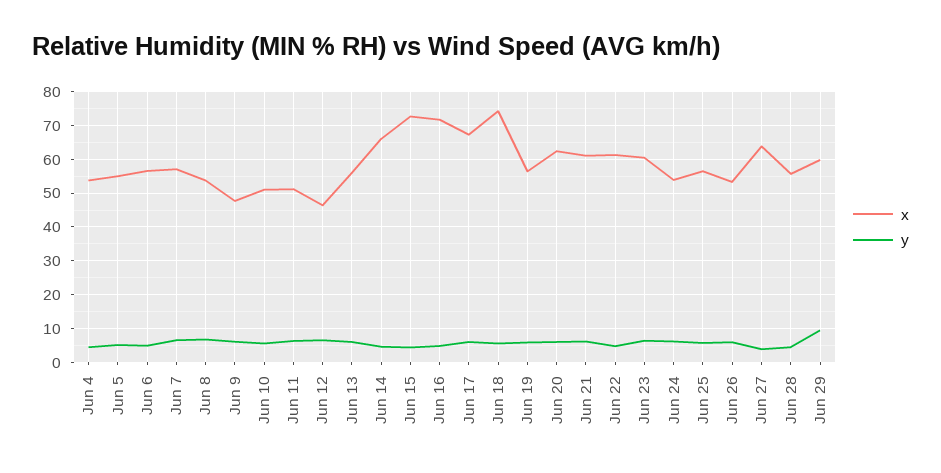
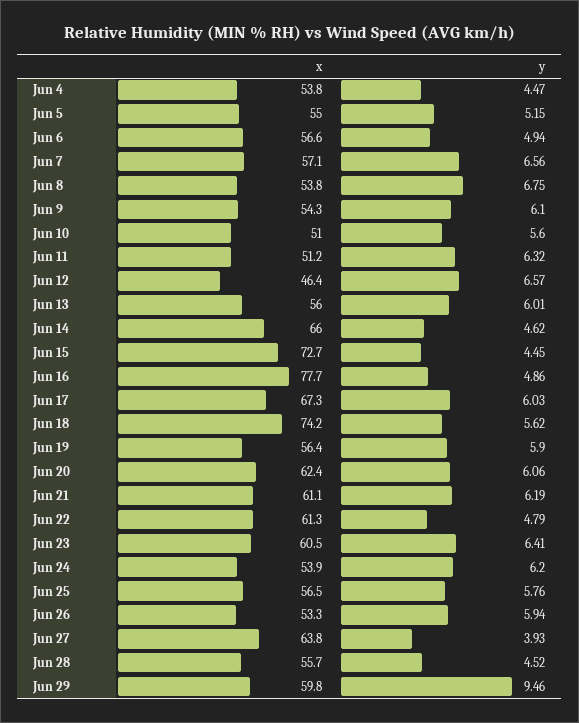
x, Jun 9: 48 -> 54.3
x, Jun 16: 72 -> 77.7

